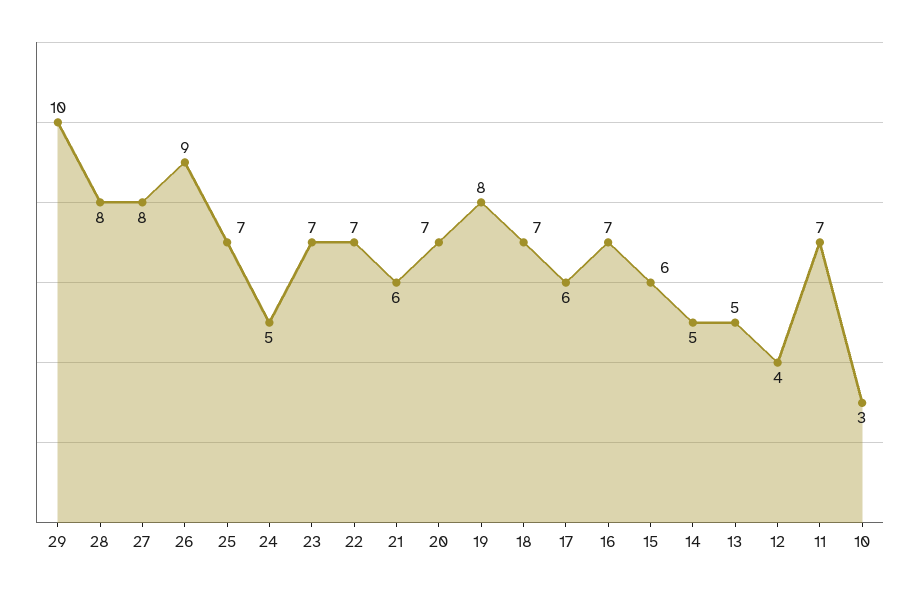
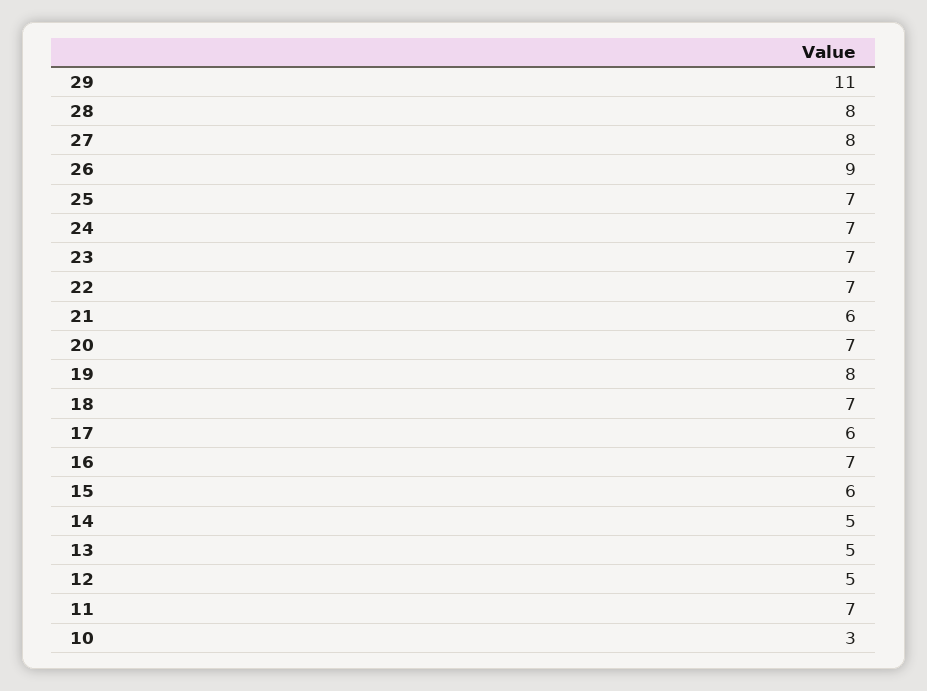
29: 10 -> 11
24: 5 -> 7
12: 4 -> 5

